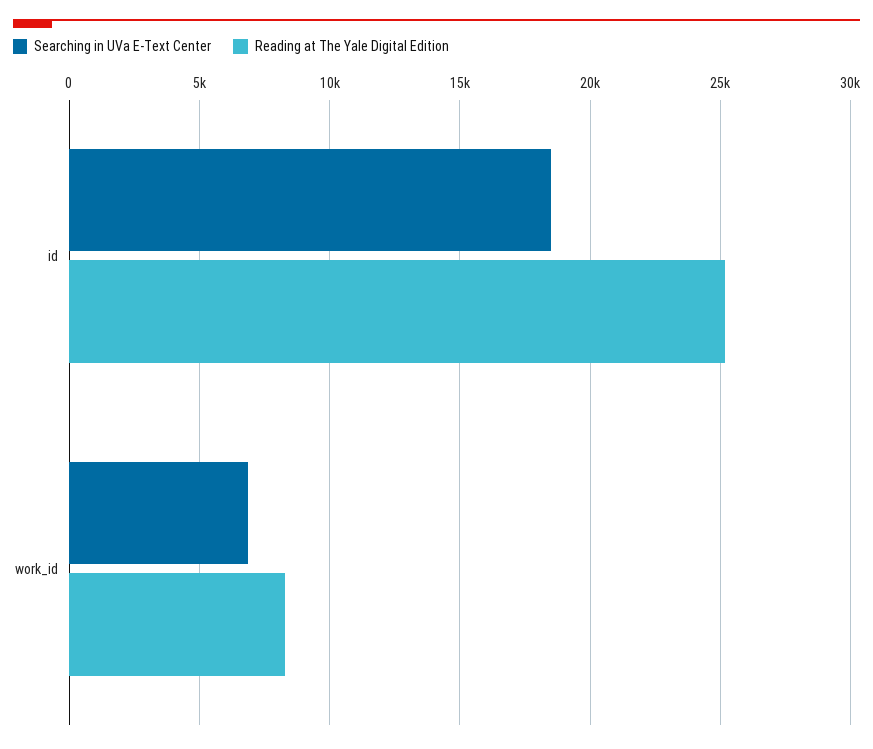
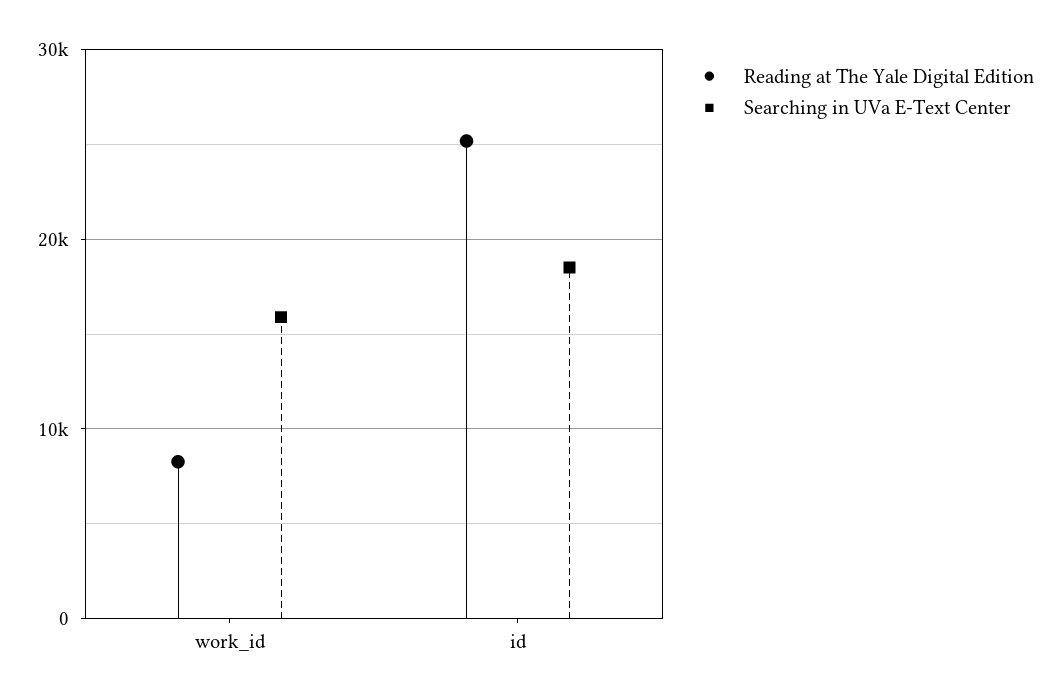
Searching in UVa E-Text Center, work_id: 7000 -> 16000

